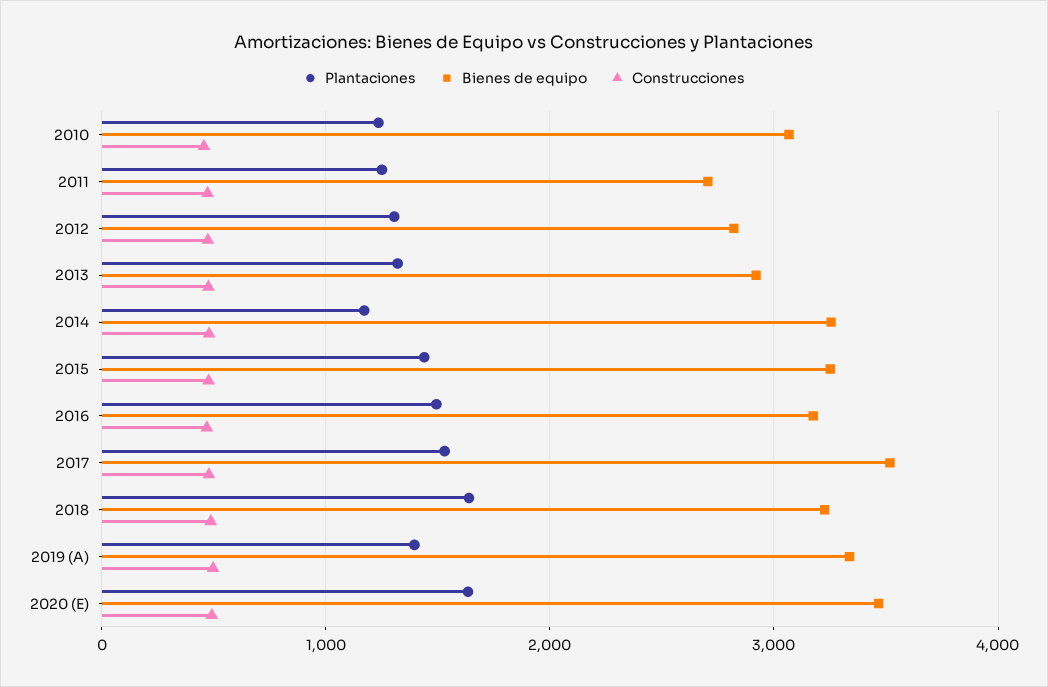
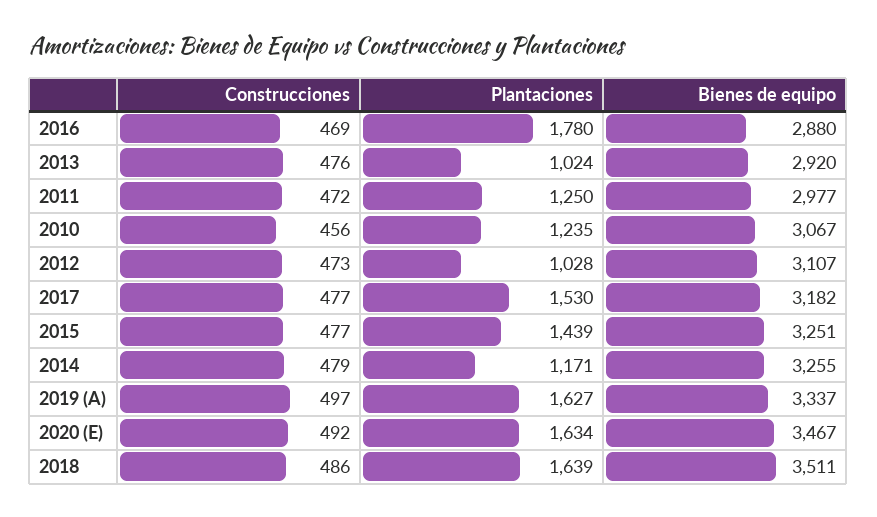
Bienes de equipo, 2011: 2700 -> 2977
Plantaciones, 2012: 1300 -> 1028
Bienes de equipo, 2012: 2800 -> 3107
Plantaciones, 2013: 1300 -> 1024
Plantaciones, 2016: 1500 -> 1780
Bienes de equipo, 2016: 3200 -> 2880
Bienes de equipo, 2017: 3500 -> 3182
Bienes de equipo, 2018: 3200 -> 3511
Plantaciones, 2019 (A): 1400 -> 1627

